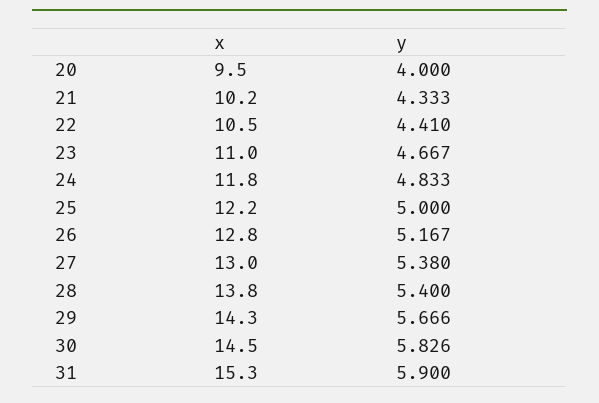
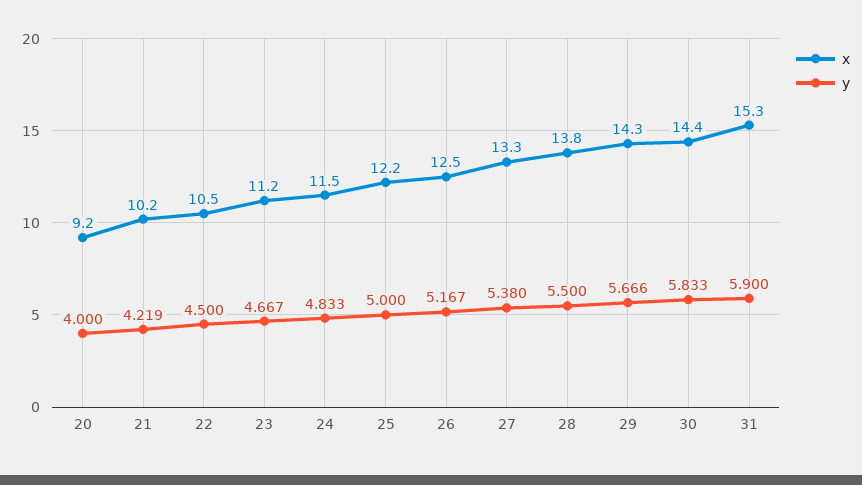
x, 20: 9.5 -> 9.2
y, 21: 4.333 -> 4.219
y, 22: 4.41 -> 4.5
x, 23: 11 -> 11.2
x, 24: 11.8 -> 11.5
x, 26: 12.8 -> 12.5
x, 27: 13 -> 13.3
y, 28: 5.4 -> 5.5
x, 30: 14.5 -> 14.4
y, 30: 5.826 -> 5.833

